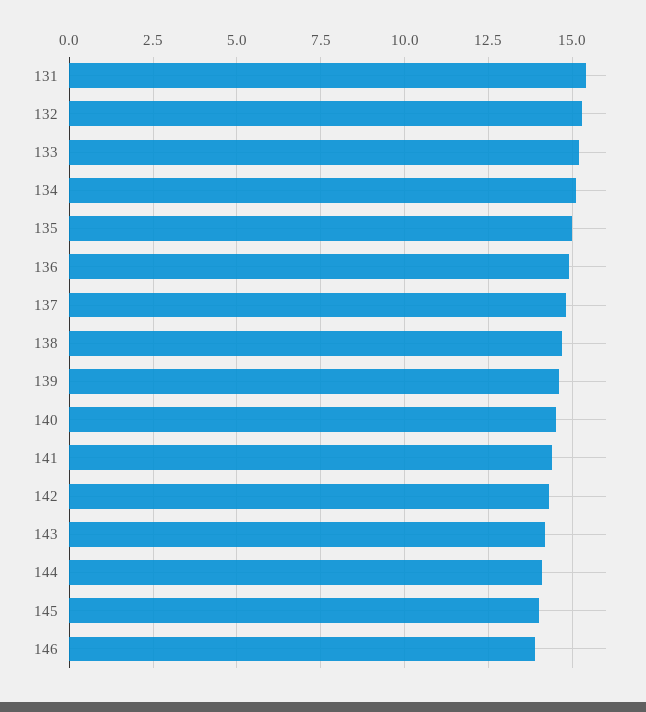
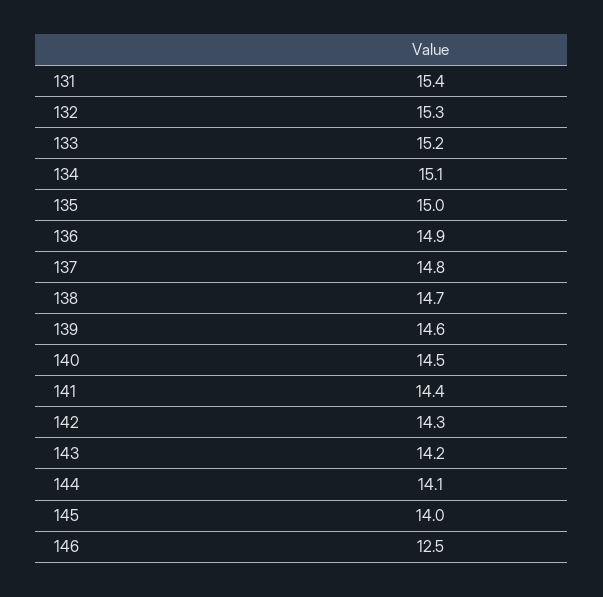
146: 14 -> 12.5

